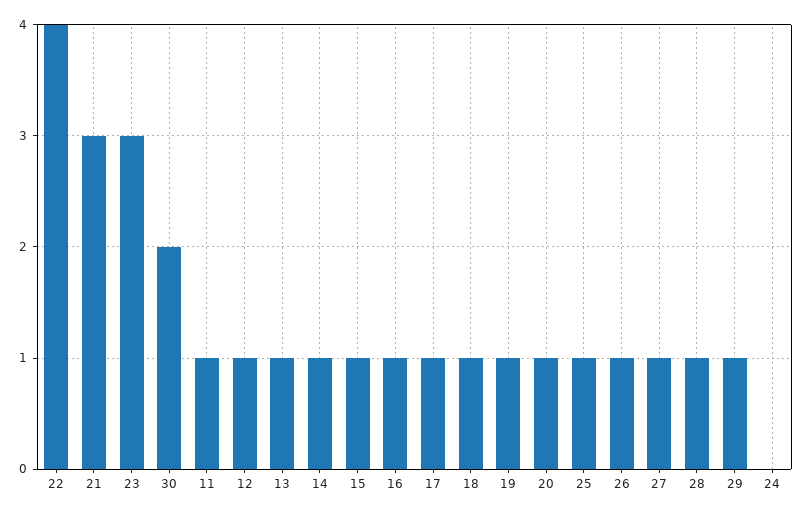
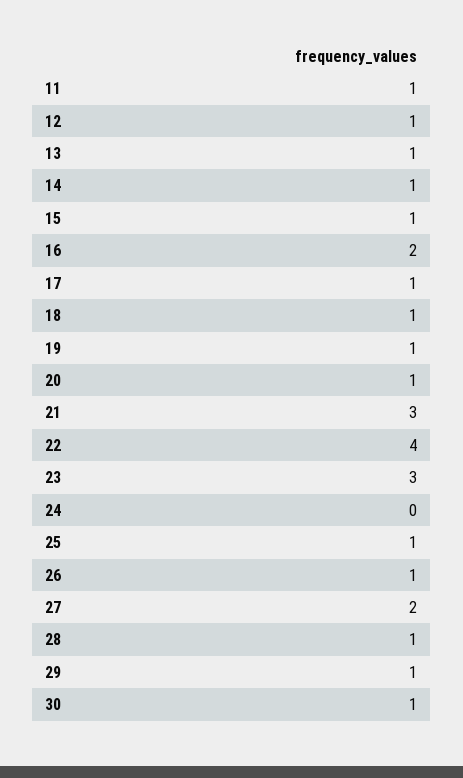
30: 2 -> 1
16: 1 -> 2
27: 1 -> 2

